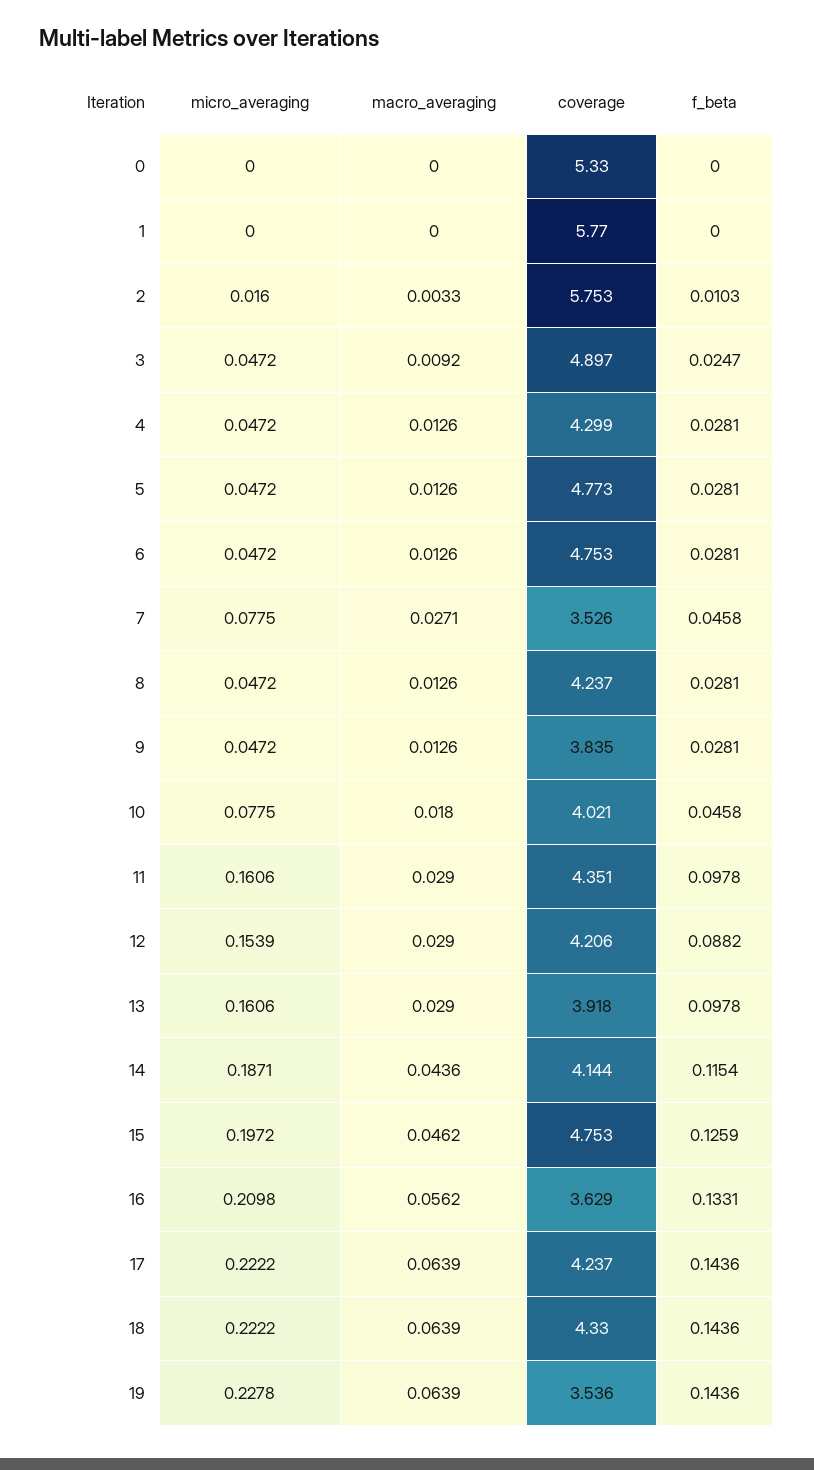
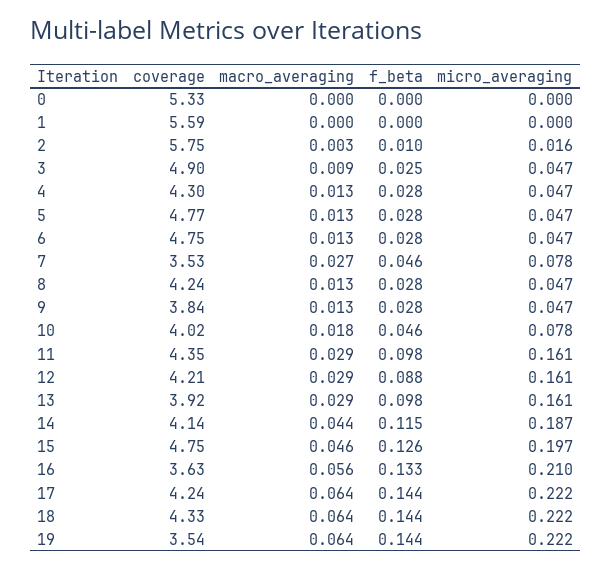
coverage, 1: 5.77 -> 5.59
micro_averaging, 12: 0.1539 -> 0.161
micro_averaging, 19: 0.2278 -> 0.222

